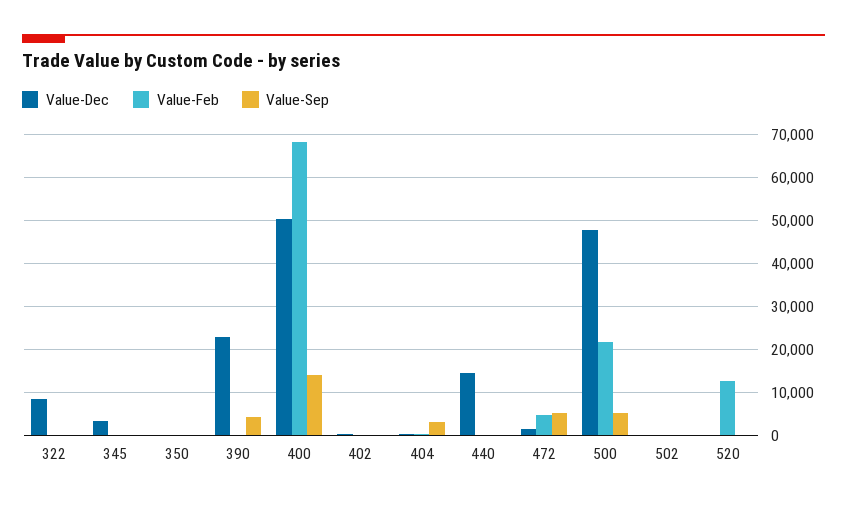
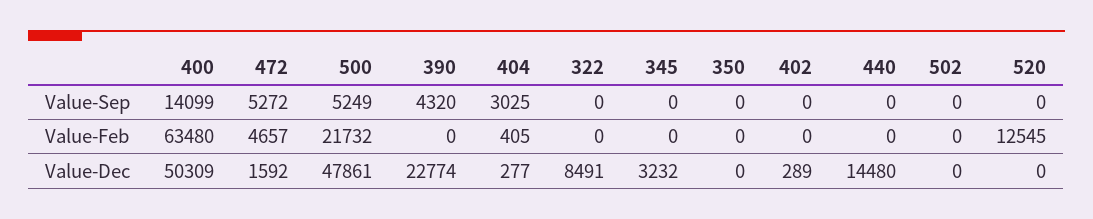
Value-Feb, 400: 68000 -> 63480

